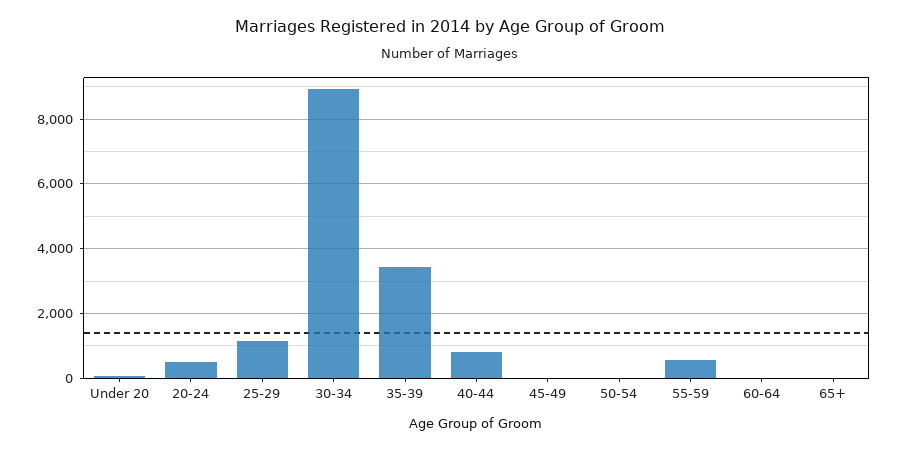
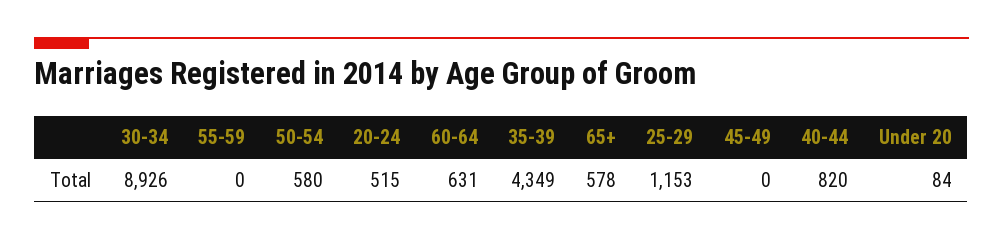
35-39: 3400 -> 4349
50-54: 0 -> 580
55-59: 600 -> 0
60-64: 0 -> 631
65+: 0 -> 578

